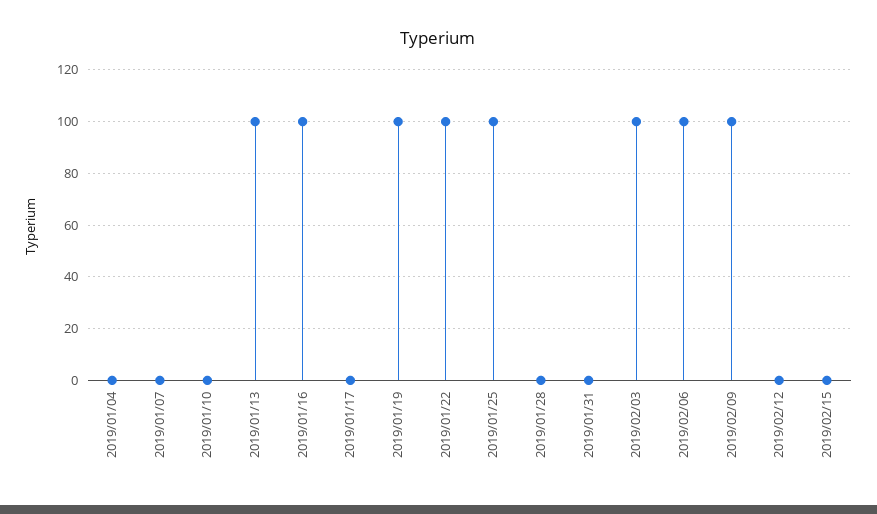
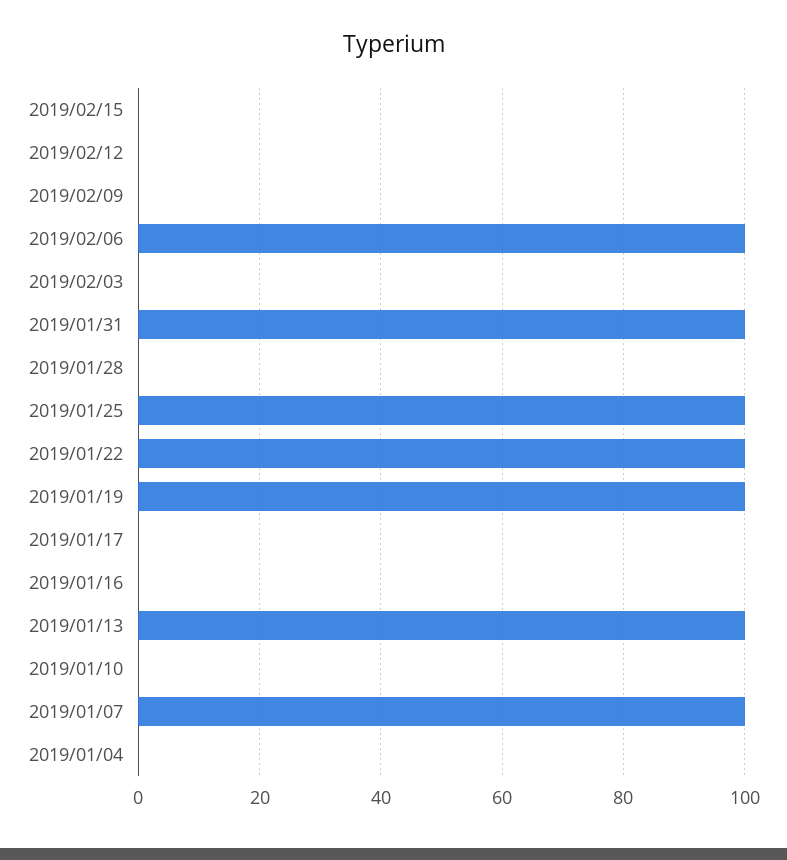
2019/01/07: 0 -> 100
2019/01/16: 100 -> 0
2019/01/31: 0 -> 100
2019/02/03: 100 -> 0
2019/02/09: 100 -> 0

